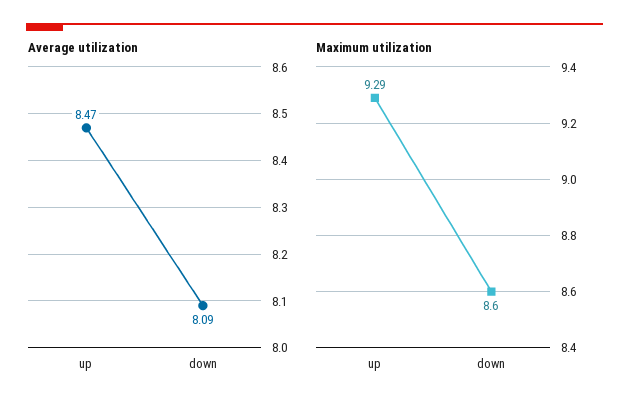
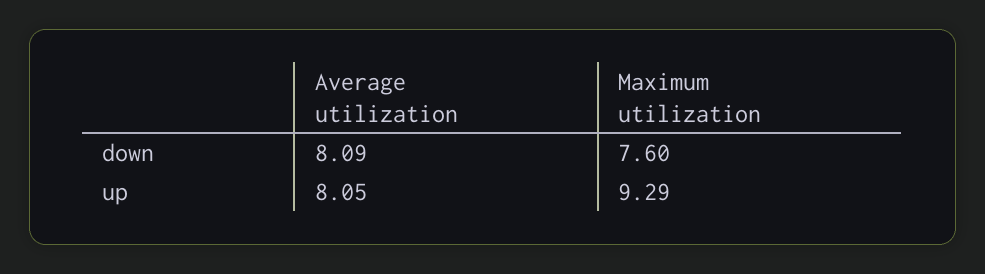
Average utilization, up: 8.47 -> 8.05
Maximum utilization, down: 8.6 -> 7.6

